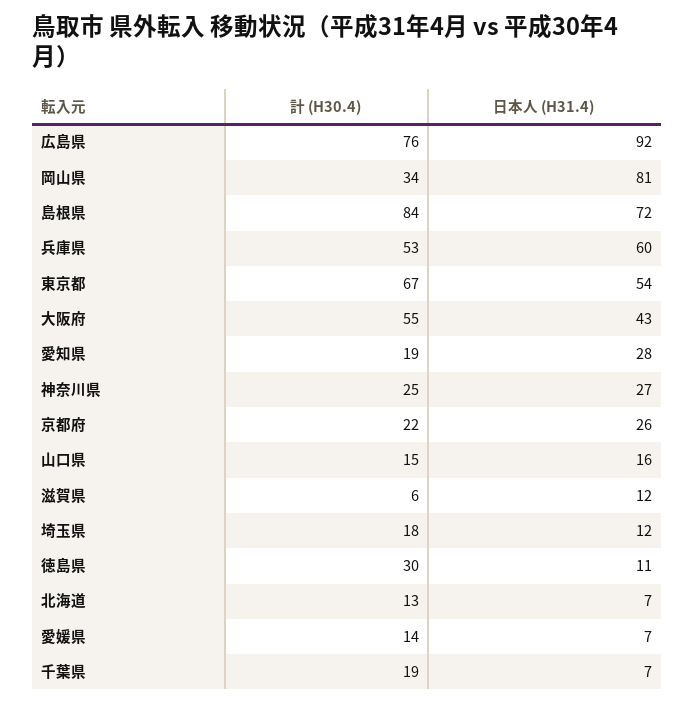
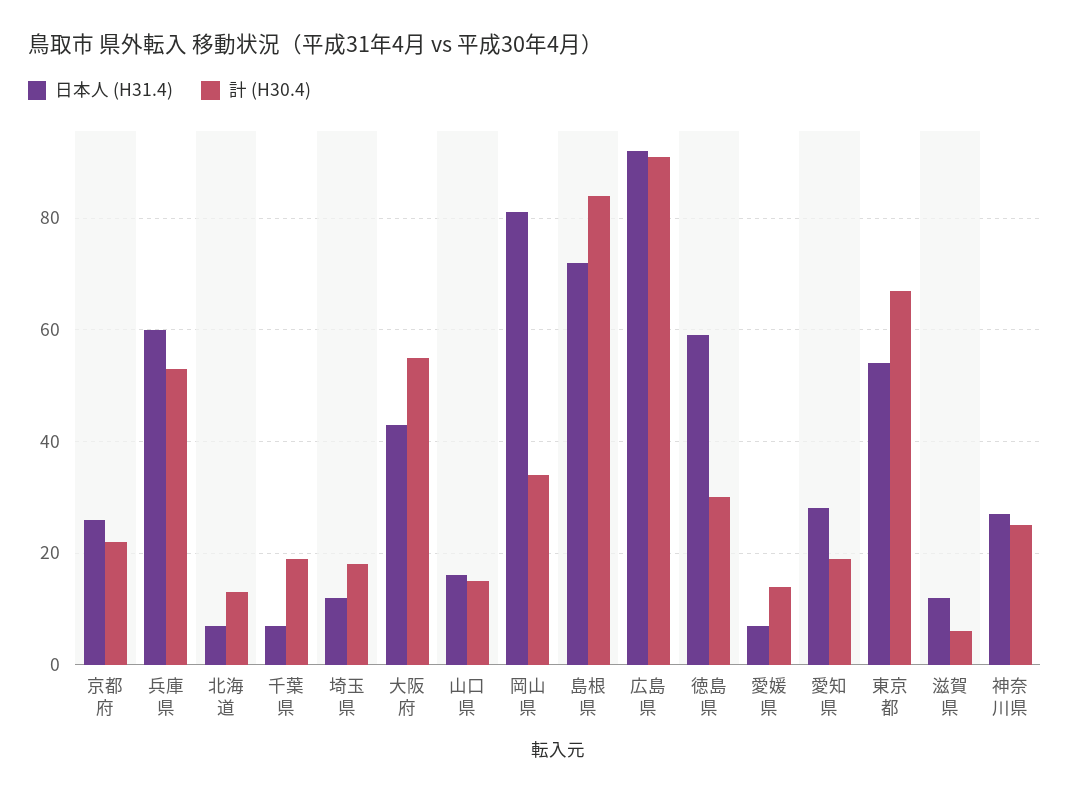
計 (H30.4), 広島県: 76 -> 90
日本人 (H31.4), 徳島県: 11 -> 60

